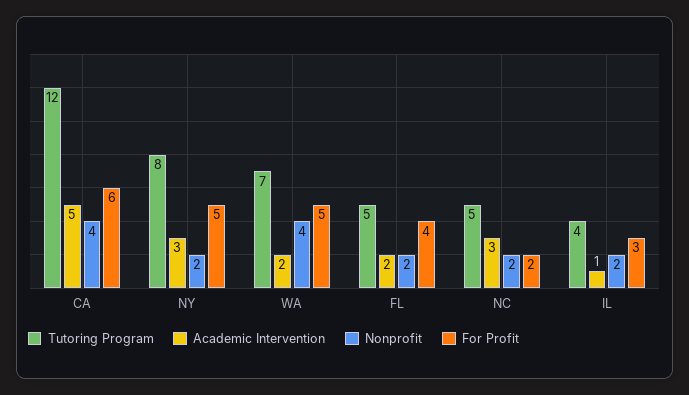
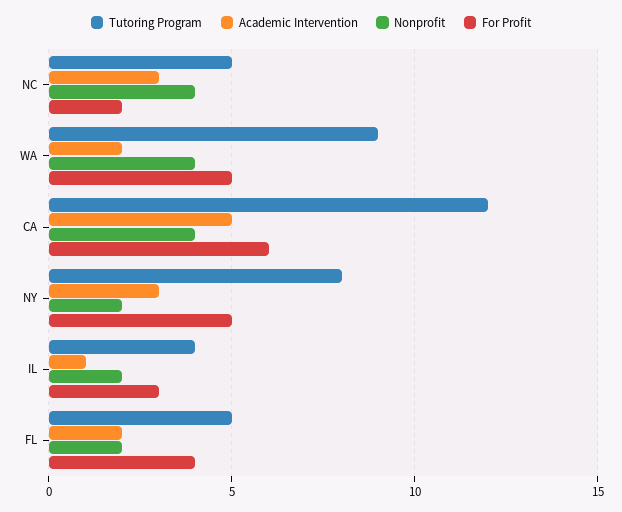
Tutoring Program, WA: 7 -> 9
Nonprofit, NC: 2 -> 4

